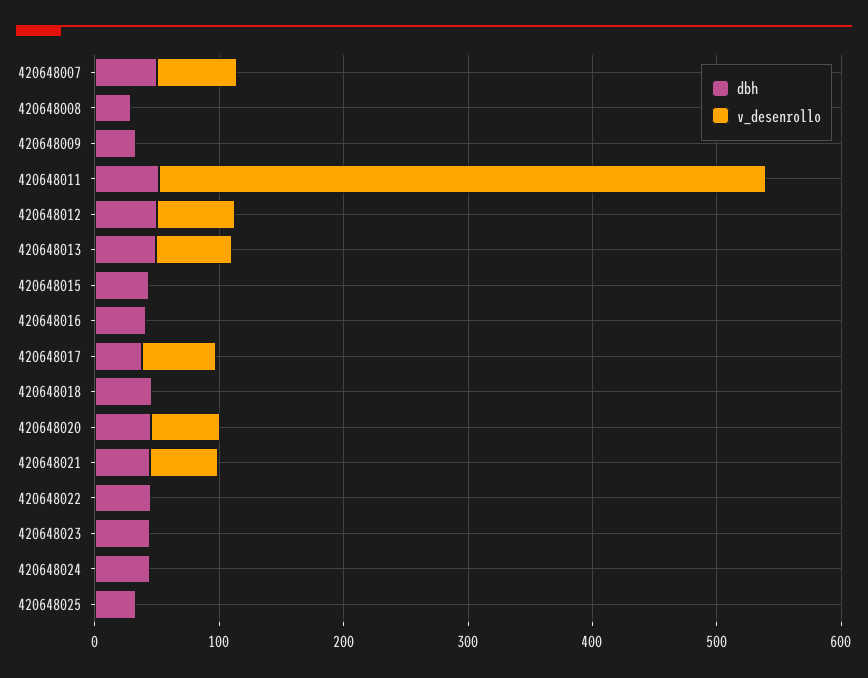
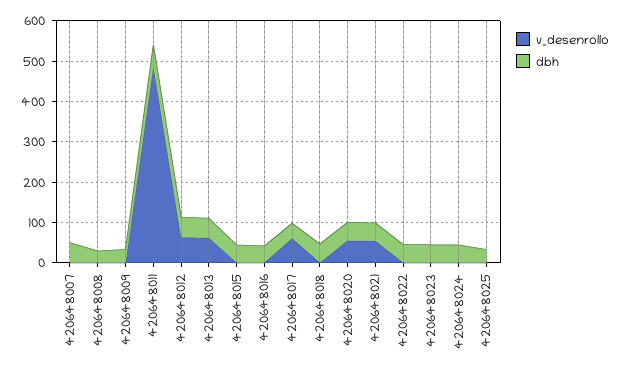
v_desenrollo, 420648007: 60 -> 0

